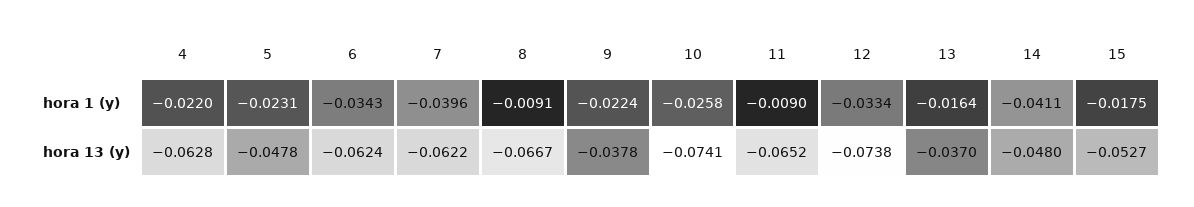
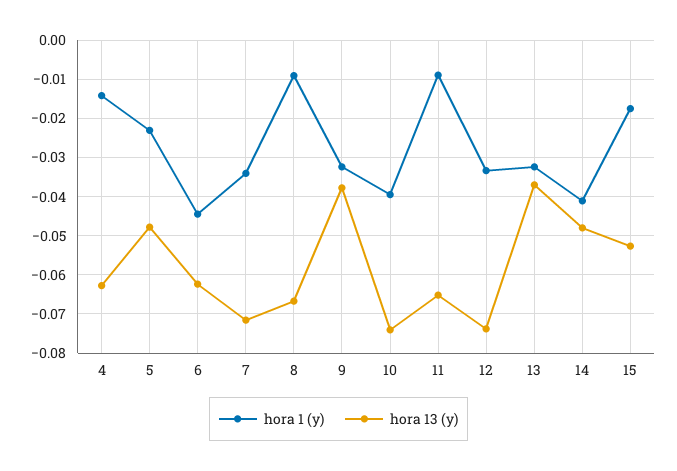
hora 1 (y), 4: -0.022 -> -0.014
hora 1 (y), 6: -0.0343 -> -0.044
hora 1 (y), 7: -0.0396 -> -0.034
hora 1 (y), 9: -0.0224 -> -0.032
hora 1 (y), 10: -0.0258 -> -0.04
hora 1 (y), 13: -0.0164 -> -0.032
hora 13 (y), 7: -0.0622 -> -0.072

